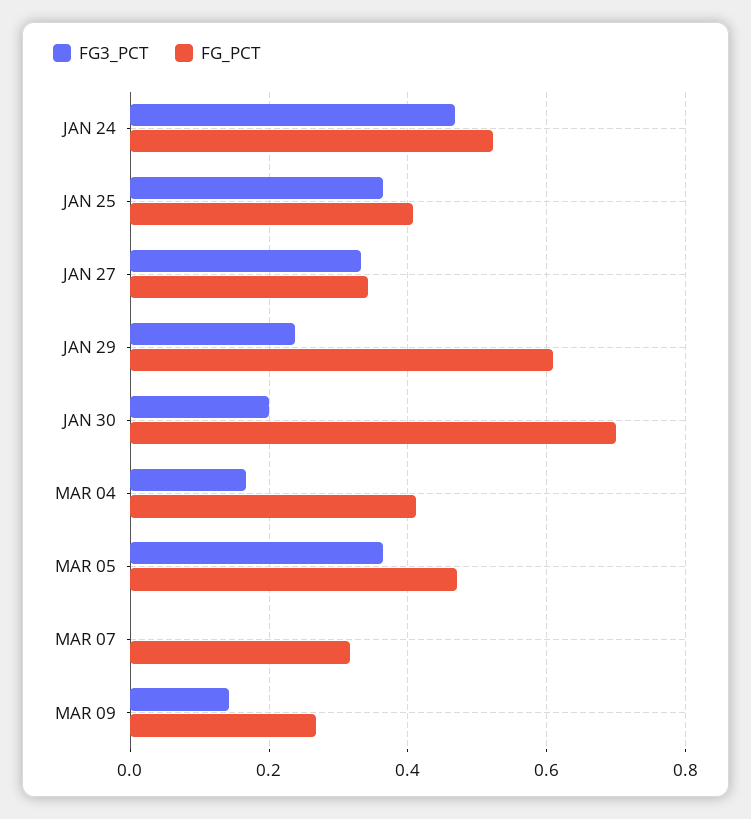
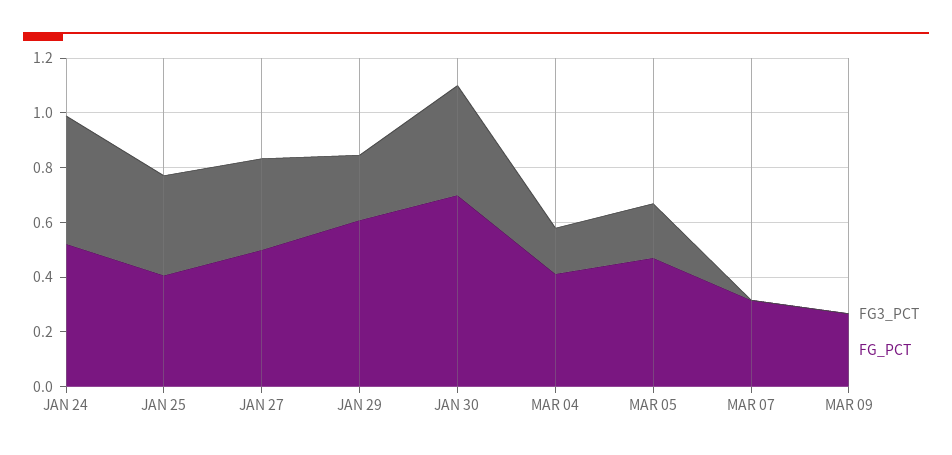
FG_PCT, JAN 27: 0.34 -> 0.5
FG3_PCT, JAN 30: 0.2 -> 0.4
FG3_PCT, MAR 05: 0.36 -> 0.2
FG3_PCT, MAR 09: 0.14 -> 0

